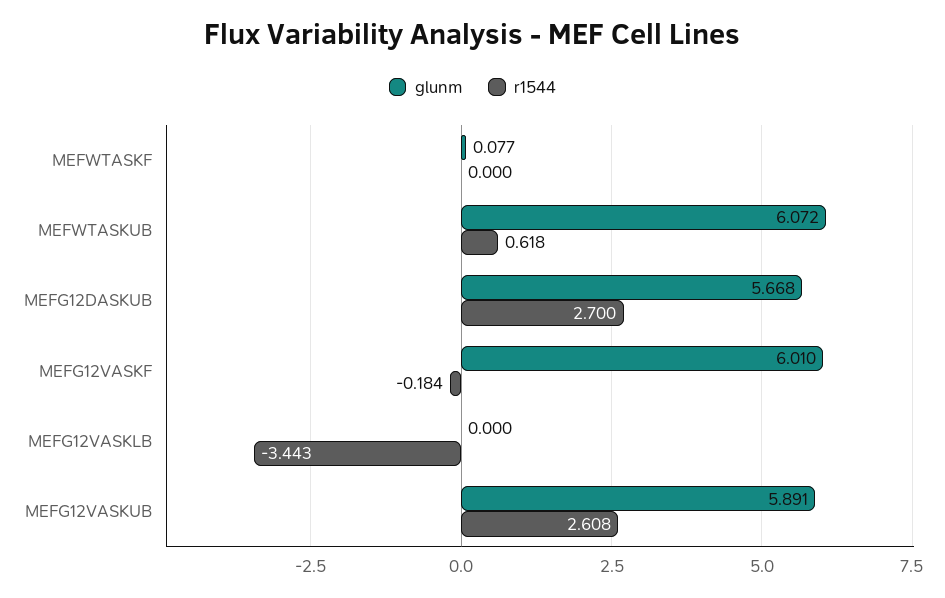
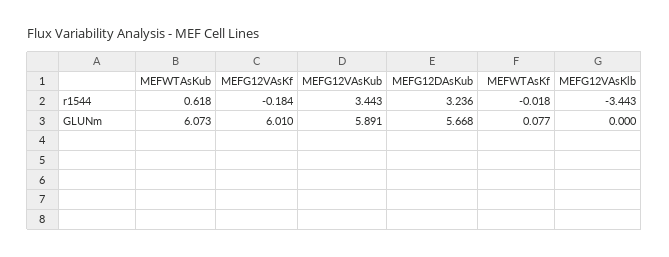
r1544, MEFWTASKF: 0 -> -0.018
glunm, MEFWTASKUB: 6.072 -> 6.073
r1544, MEFG12DASKUB: 2.7 -> 3.236
r1544, MEFG12VASKUB: 2.608 -> 3.443

